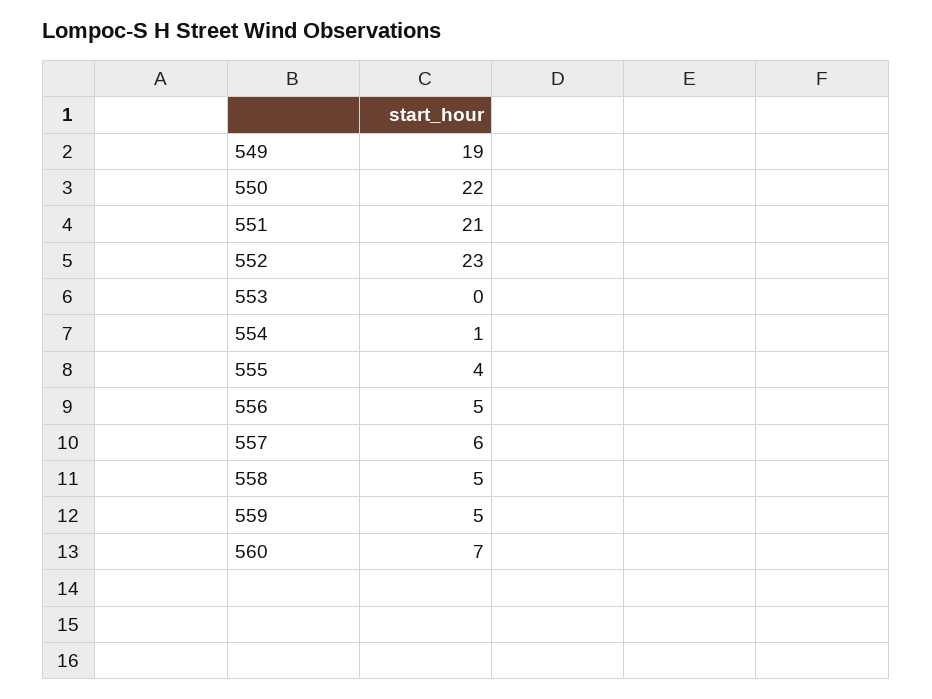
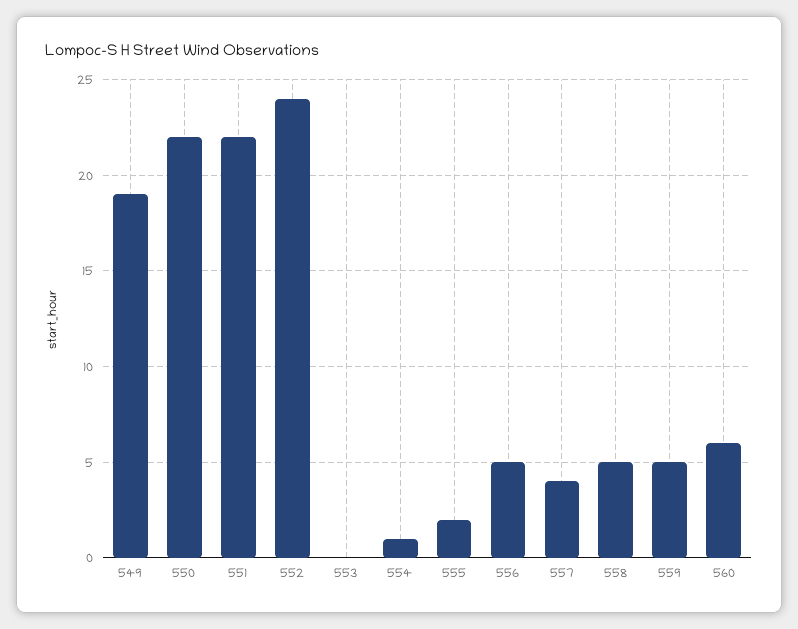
551: 21 -> 22
552: 23 -> 24
555: 4 -> 2
557: 6 -> 4
560: 7 -> 6

